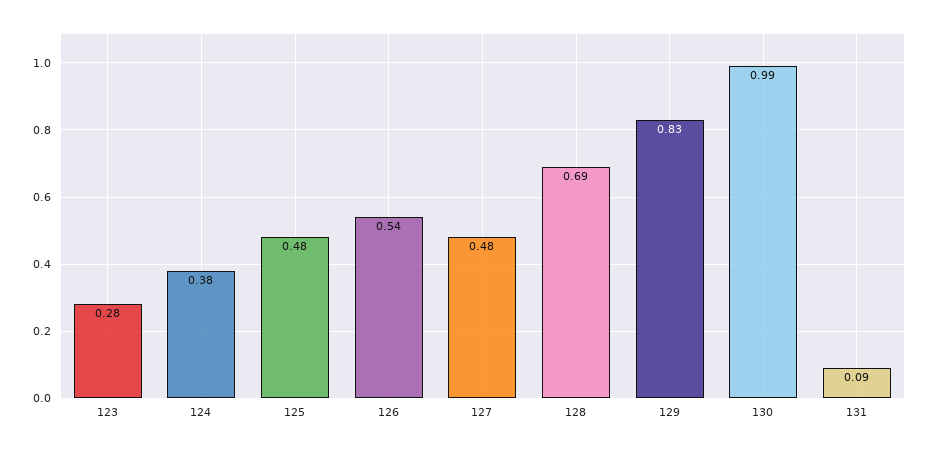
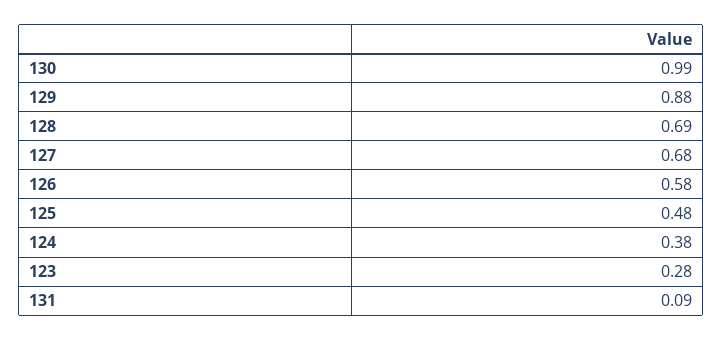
126: 0.54 -> 0.58
127: 0.48 -> 0.68
129: 0.83 -> 0.88

